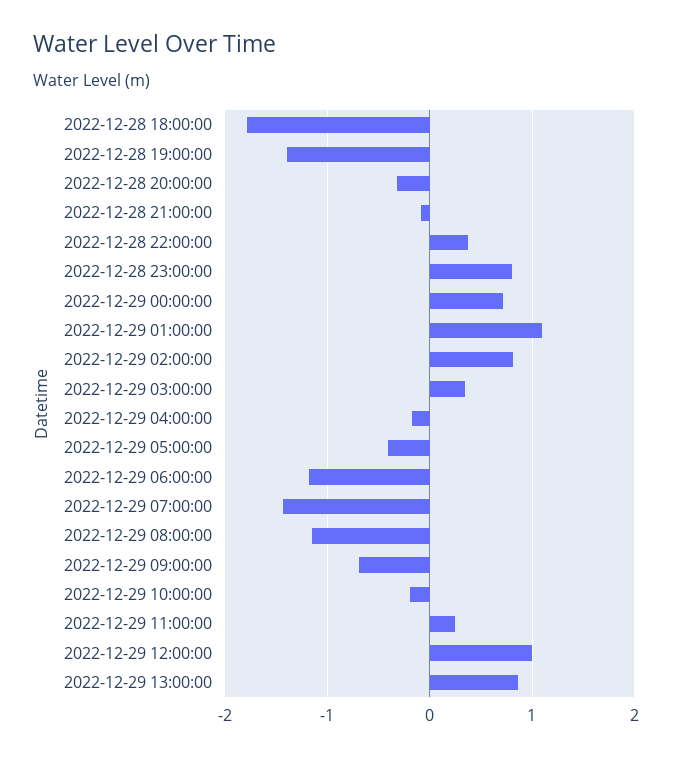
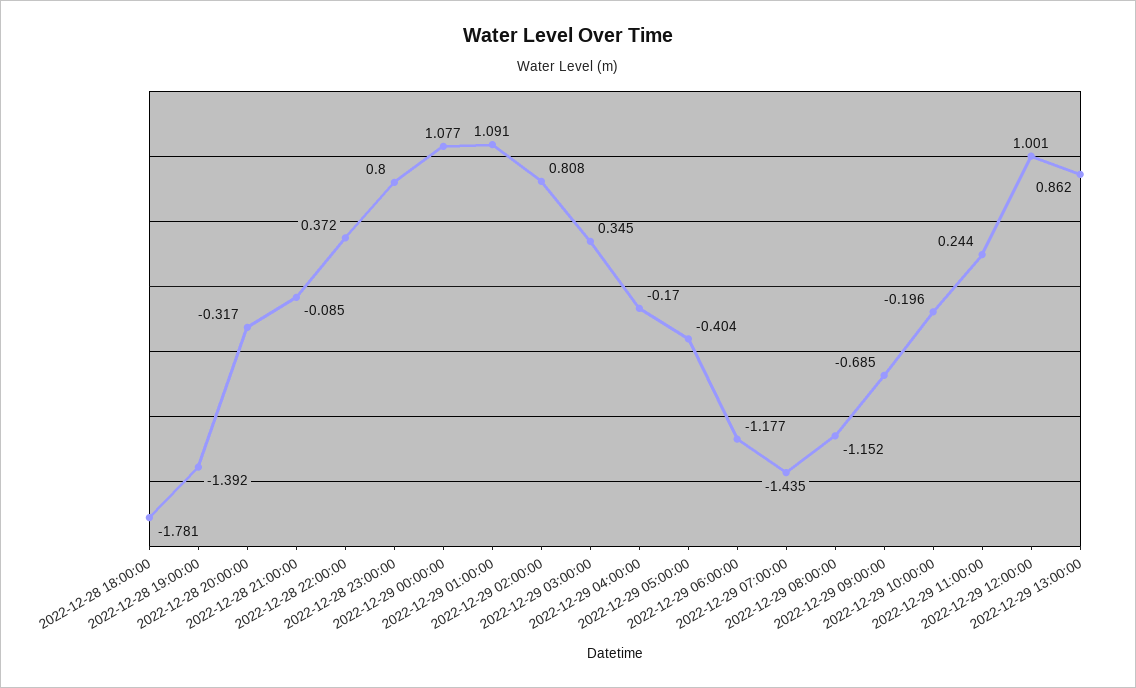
2022-12-29 00:00:00: 0.7 -> 1.077

